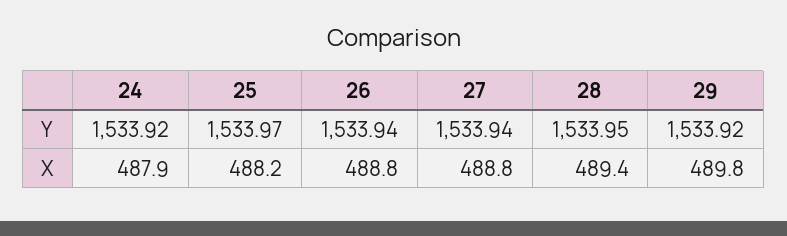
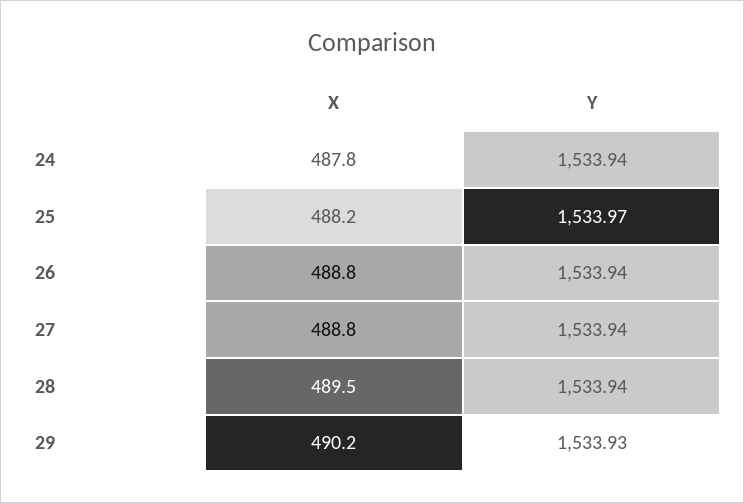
24, Y: 1533.92 -> 1533.94
28, Y: 1533.95 -> 1533.94
29, Y: 1533.92 -> 1533.93
24, X: 487.9 -> 487.8
28, X: 489.4 -> 489.5
29, X: 489.8 -> 490.2

